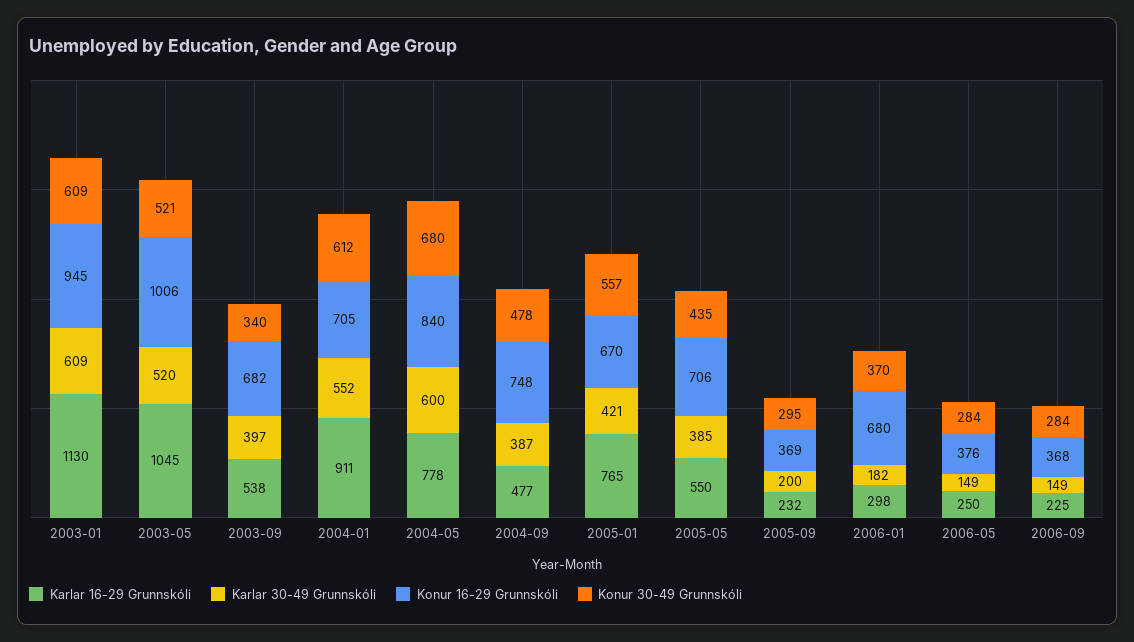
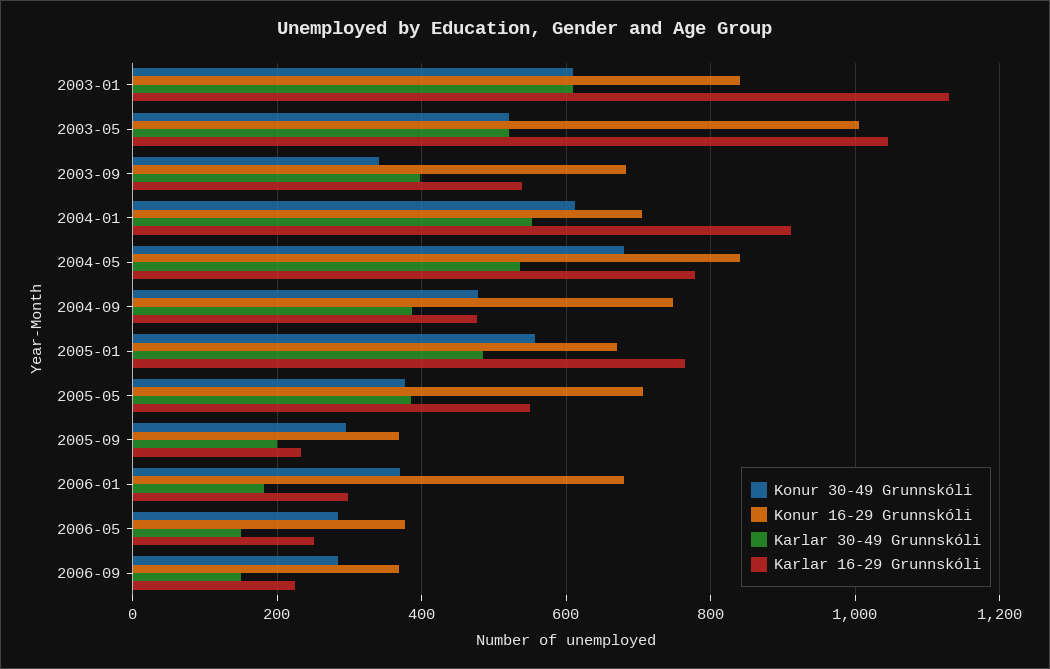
Konur 16-29 Grunnskóli, 2003-01: 945 -> 840
Karlar 30-49 Grunnskóli, 2004-05: 600 -> 540
Karlar 30-49 Grunnskóli, 2005-01: 421 -> 480
Konur 30-49 Grunnskóli, 2005-05: 435 -> 380

